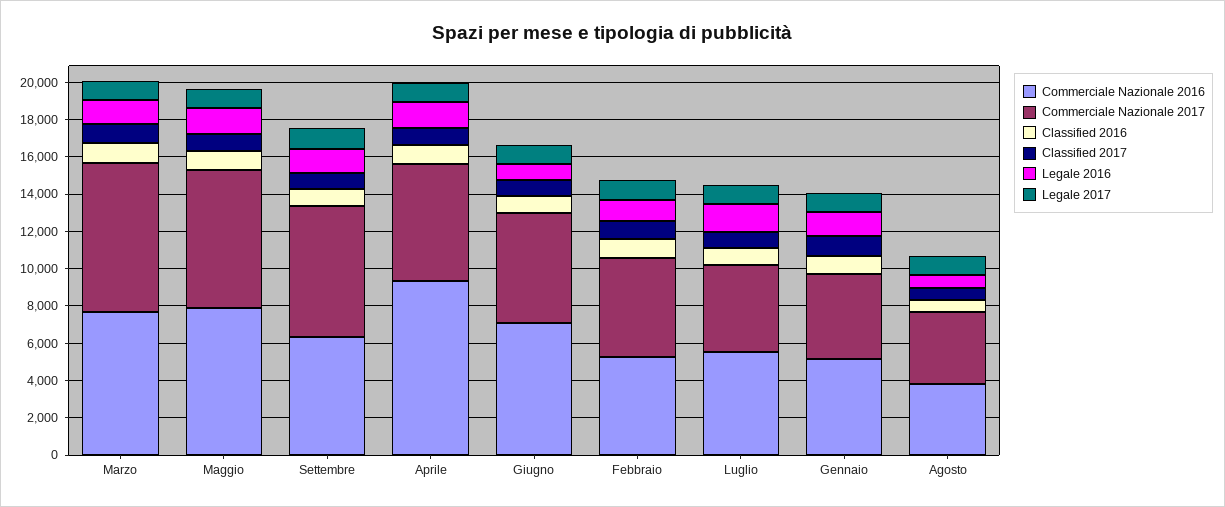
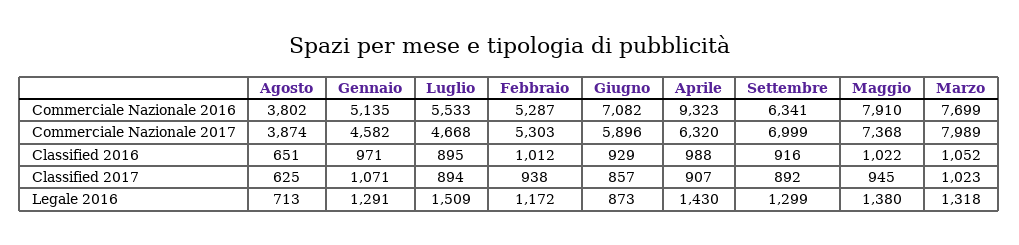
Legale 2017, Marzo: 1000 -> none
Legale 2017, Maggio: 1000 -> none
Legale 2017, Settembre: 1000 -> none
Legale 2017, Aprile: 1000 -> none
Legale 2017, Giugno: 1000 -> none
Legale 2017, Febbraio: 1000 -> none
Legale 2017, Luglio: 1000 -> none
Legale 2017, Gennaio: 1000 -> none
Legale 2017, Agosto: 1000 -> none

